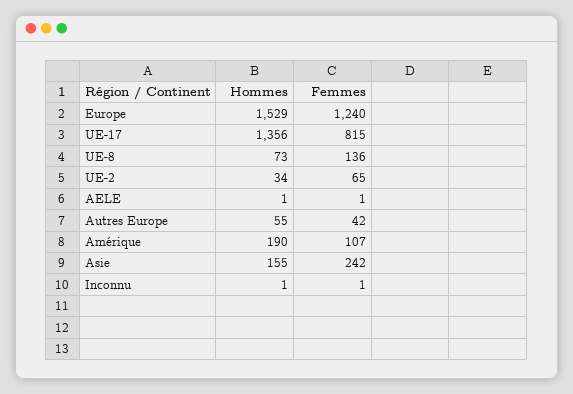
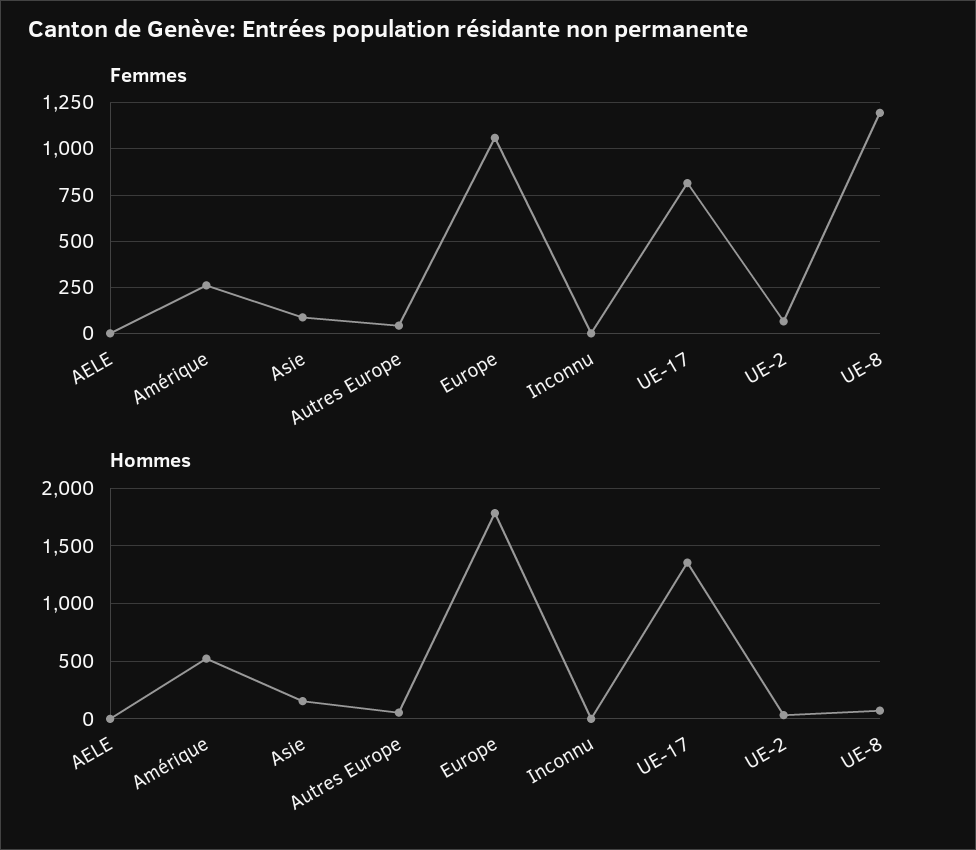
Hommes, Europe: 1529 -> 1800
Femmes, Europe: 1240 -> 1050
Femmes, UE-8: 136 -> 1200
Hommes, Amérique: 190 -> 500
Femmes, Amérique: 107 -> 250
Femmes, Asie: 242 -> 100

